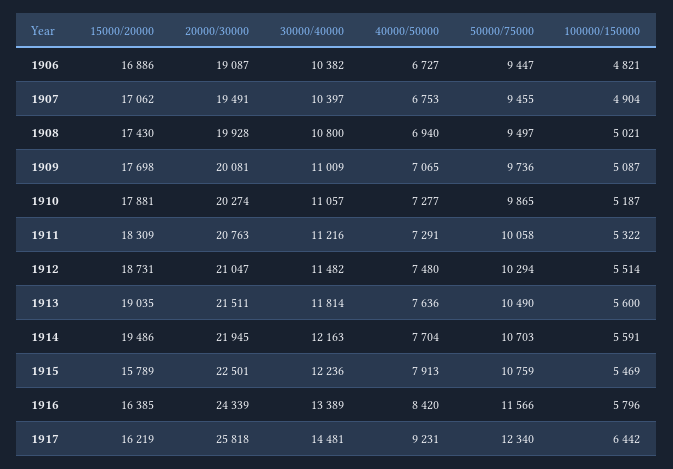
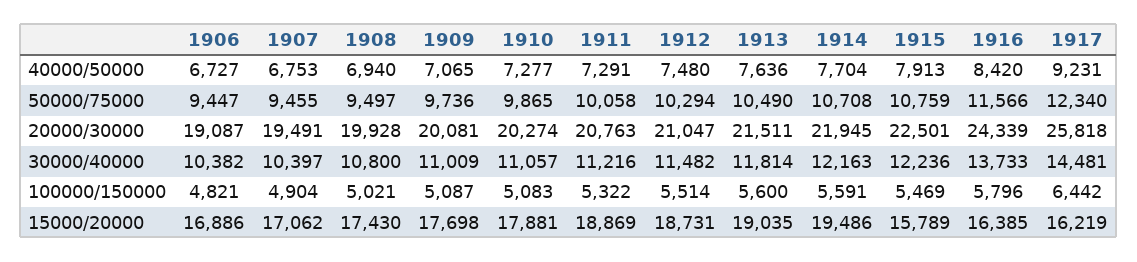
100000/150000, 1910: 5187 -> 5083
15000/20000, 1911: 18309 -> 18869
50000/75000, 1914: 10703 -> 10708
30000/40000, 1916: 13389 -> 13733

